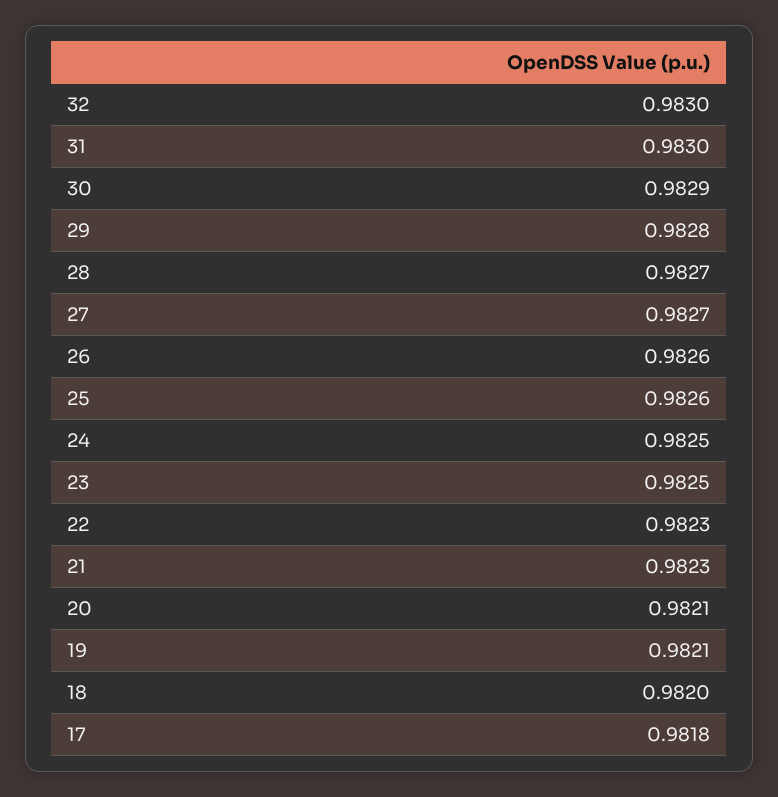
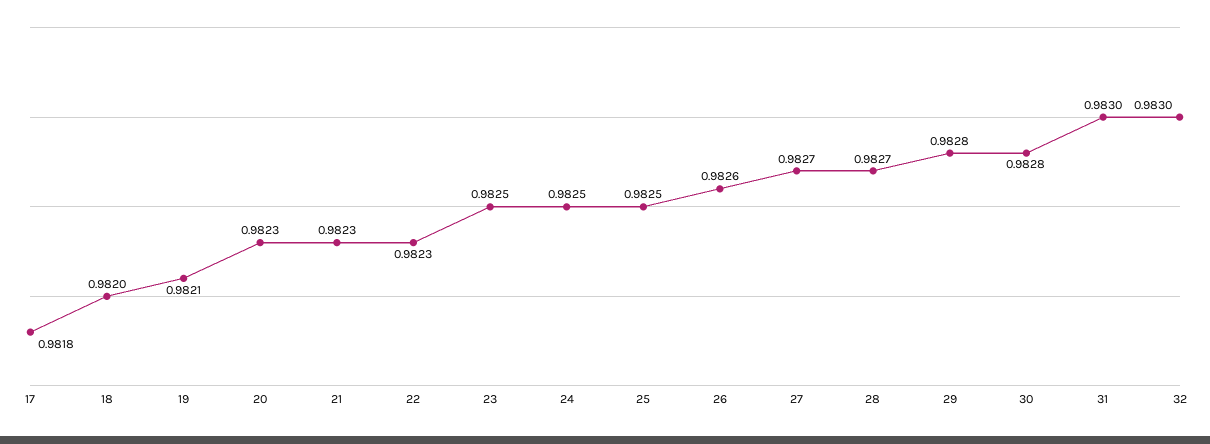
30: 0.9829 -> 0.9828
25: 0.9826 -> 0.9825
20: 0.9821 -> 0.9823

